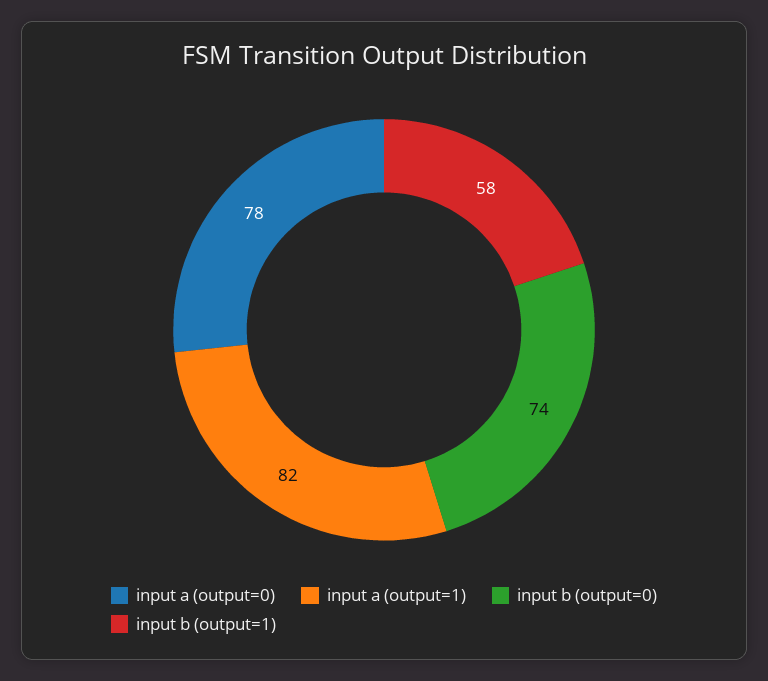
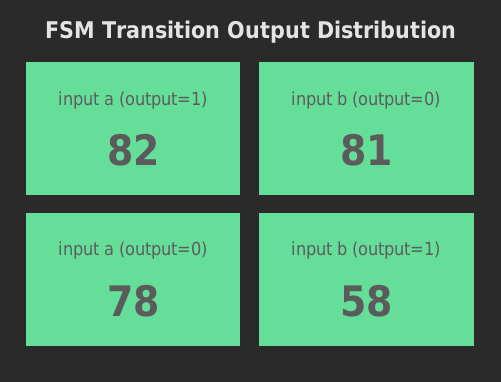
input b (output=0): 74 -> 81

